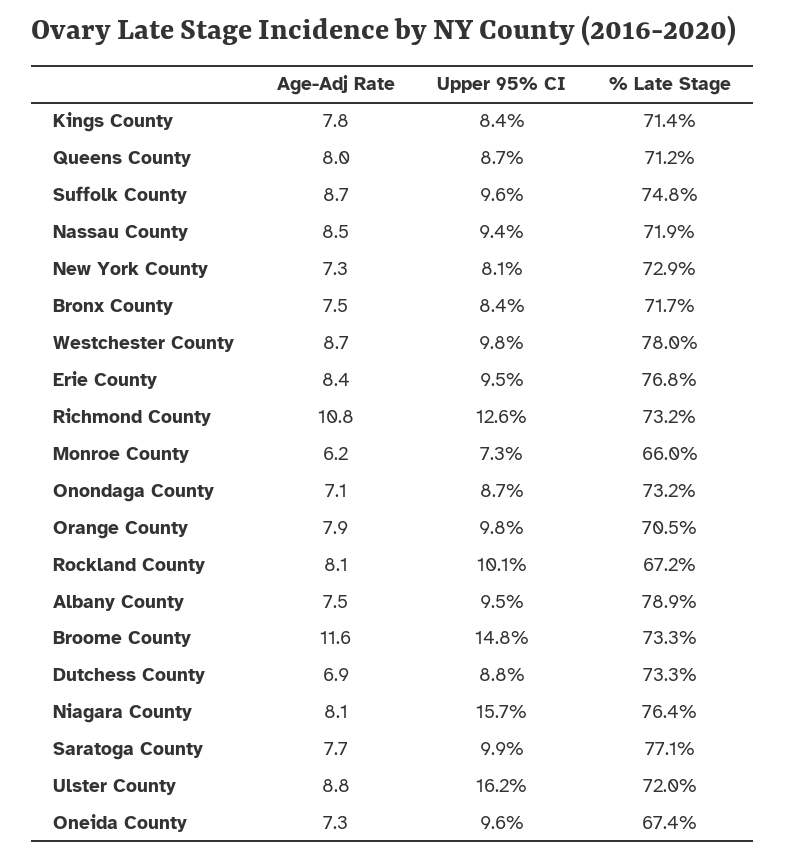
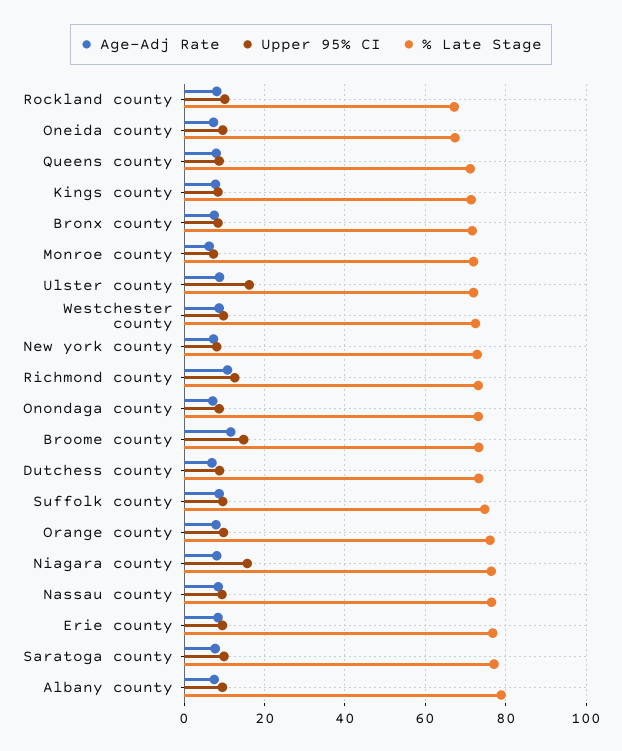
% Late Stage, Nassau County: 71.9 -> 76
% Late Stage, Westchester County: 78 -> 72
% Late Stage, Monroe County: 66 -> 72
% Late Stage, Orange County: 70.5 -> 76

